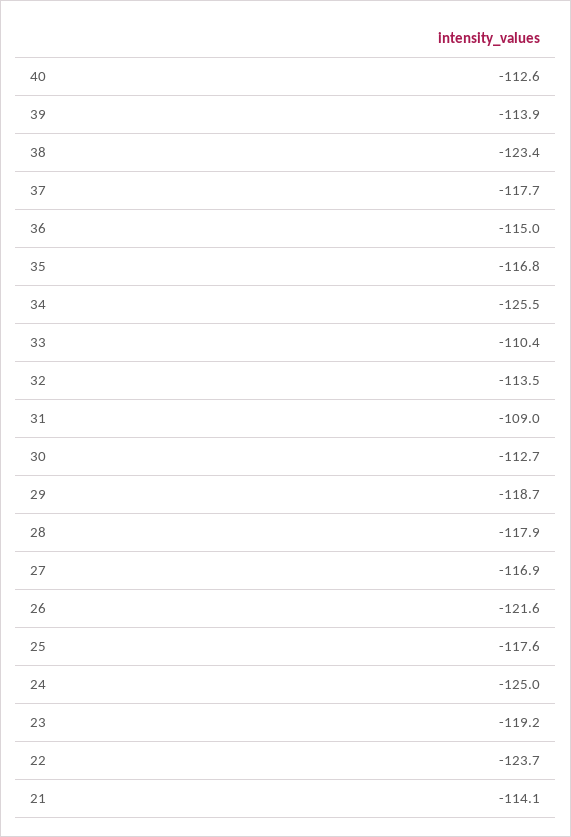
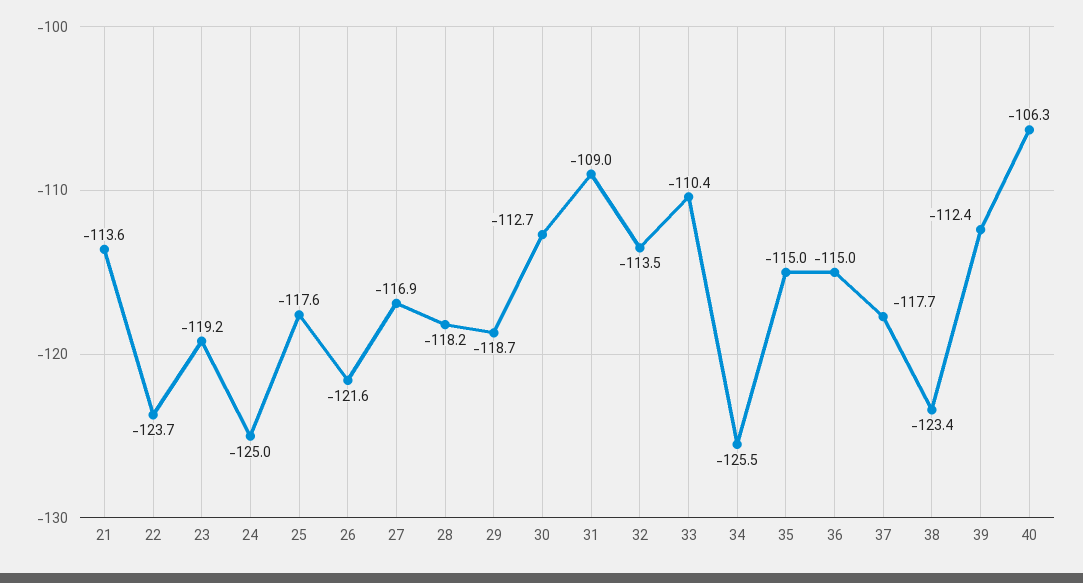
40: -112.6 -> -106.3
39: -113.9 -> -112.4
35: -116.8 -> -115
28: -117.9 -> -118.2
21: -114.1 -> -113.6

